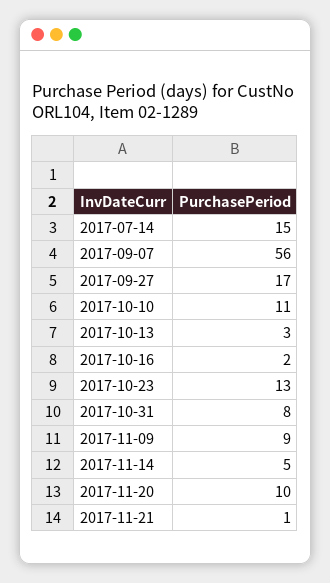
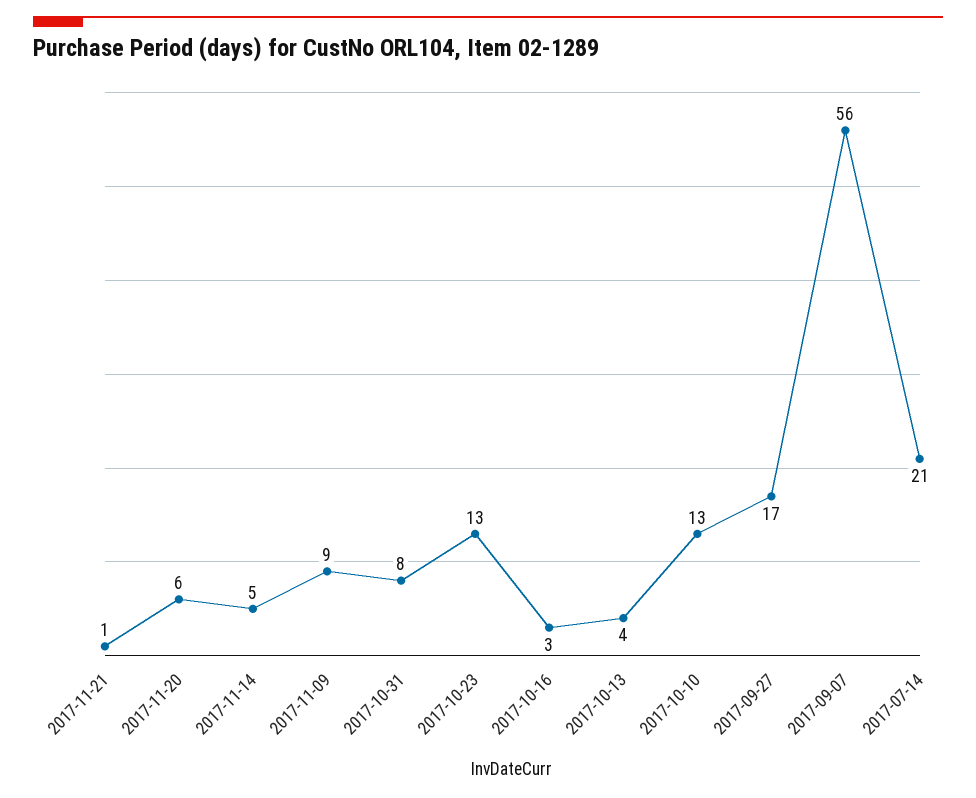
2017-07-14: 15 -> 21
2017-10-10: 11 -> 13
2017-10-13: 3 -> 4
2017-10-16: 2 -> 3
2017-11-20: 10 -> 6

